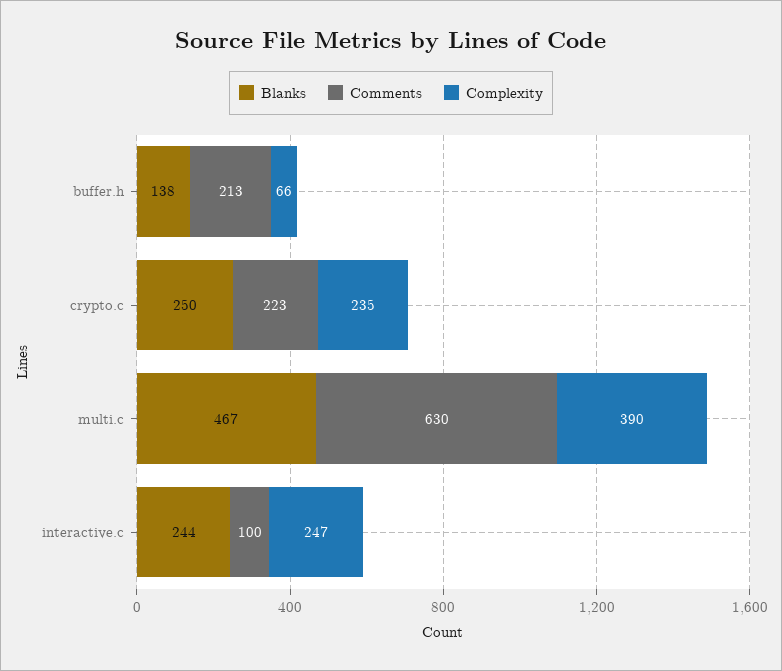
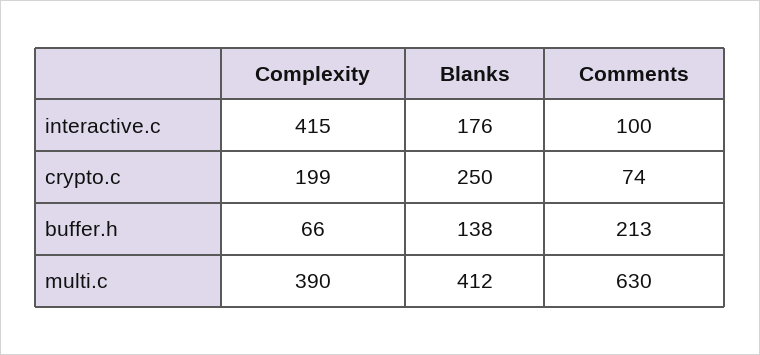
Comments, crypto.c: 223 -> 74
Complexity, crypto.c: 235 -> 199
Blanks, multi.c: 467 -> 412
Blanks, interactive.c: 244 -> 176
Complexity, interactive.c: 247 -> 415

